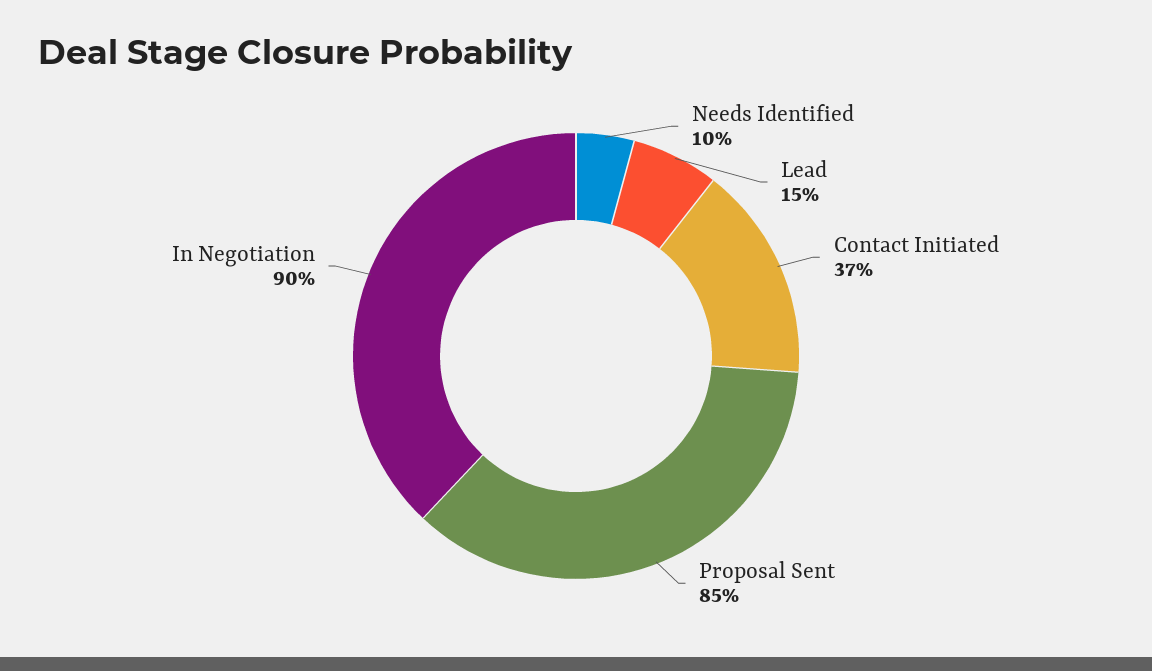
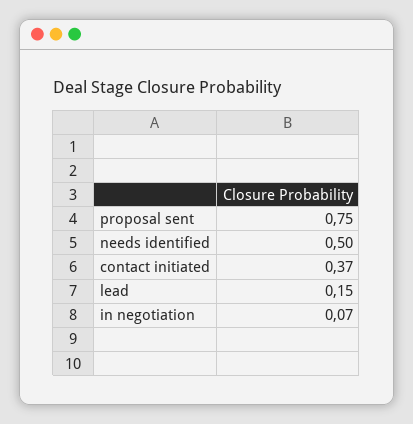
Needs Identified: 0.1 -> 0.5
Proposal Sent: 0.85 -> 0.75
In Negotiation: 0.9 -> 0.07

